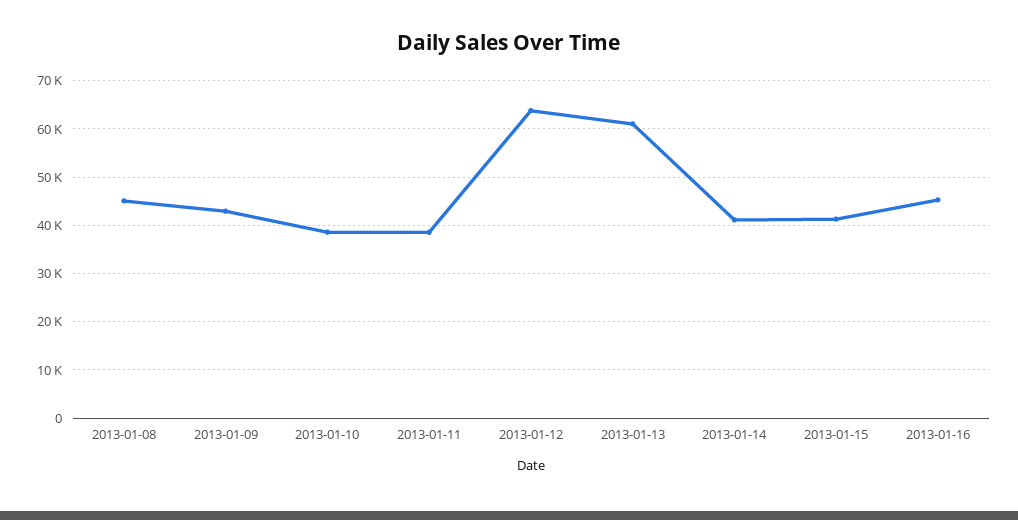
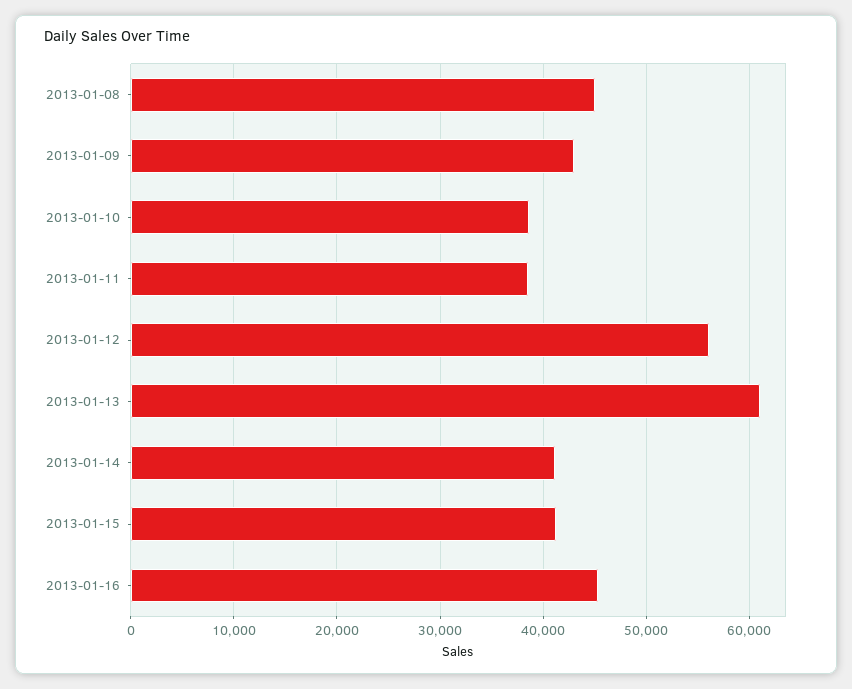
2013-01-12: 64000 -> 56000

